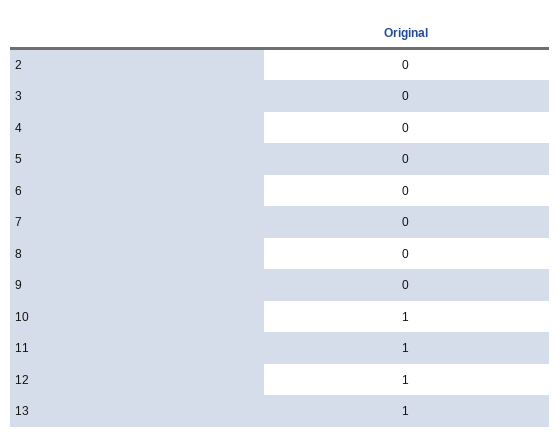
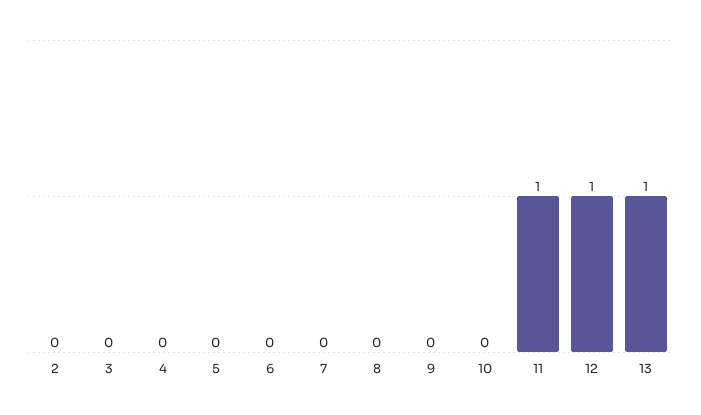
10: 1 -> 0

